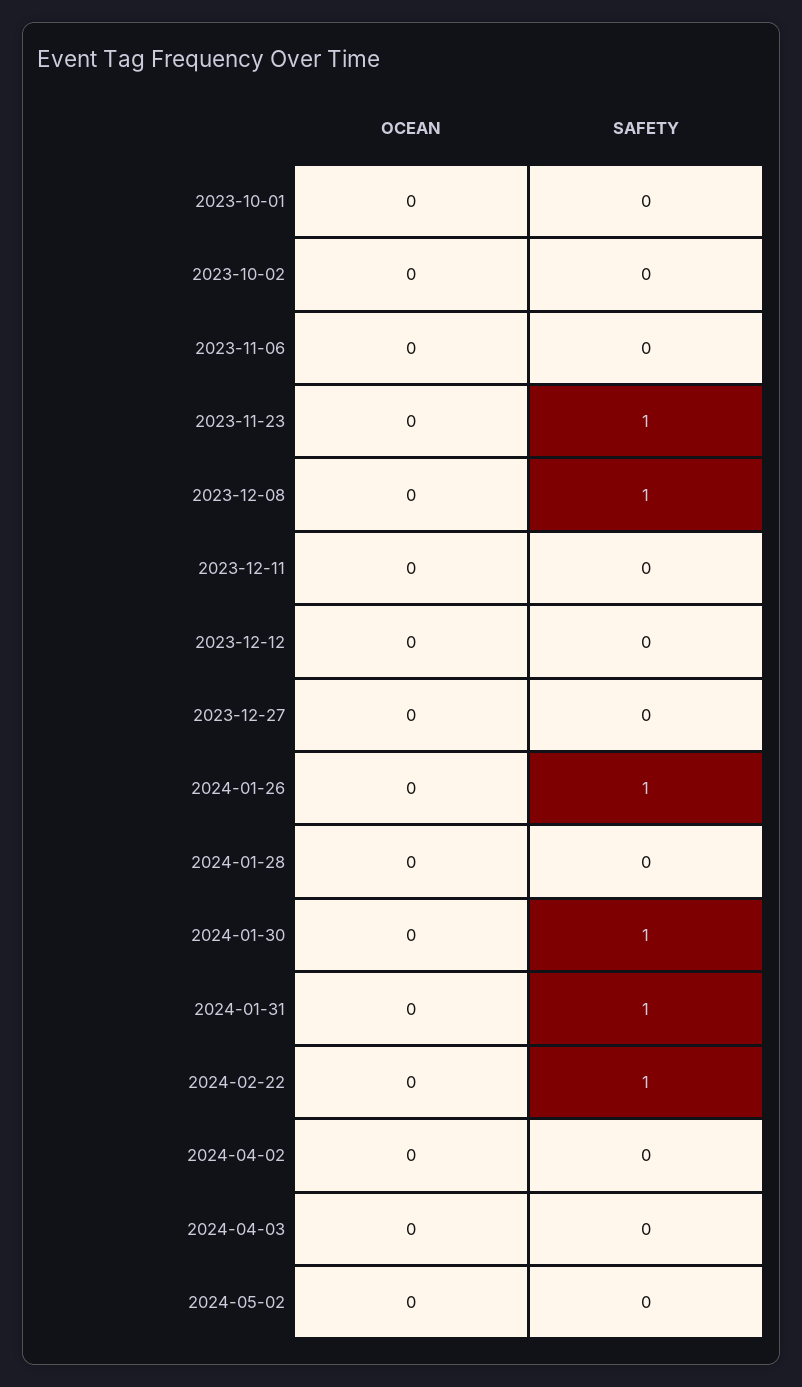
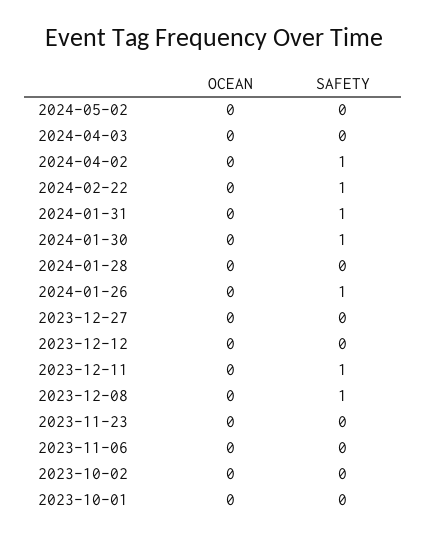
SAFETY, 2023-11-23: 1 -> 0
SAFETY, 2023-12-11: 0 -> 1
SAFETY, 2024-04-02: 0 -> 1

